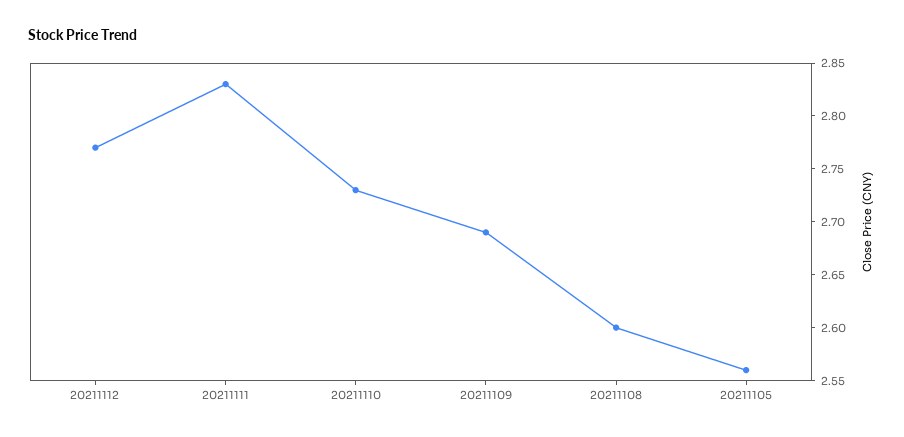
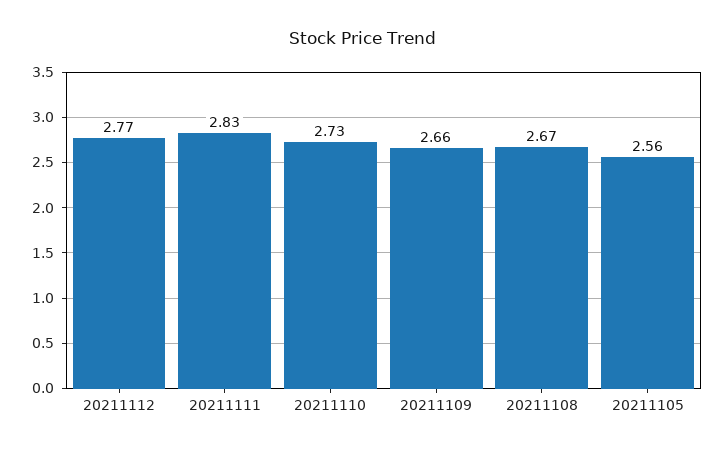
20211109: 2.69 -> 2.66
20211108: 2.6 -> 2.67

